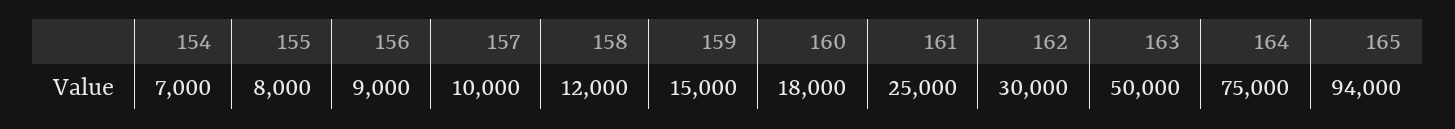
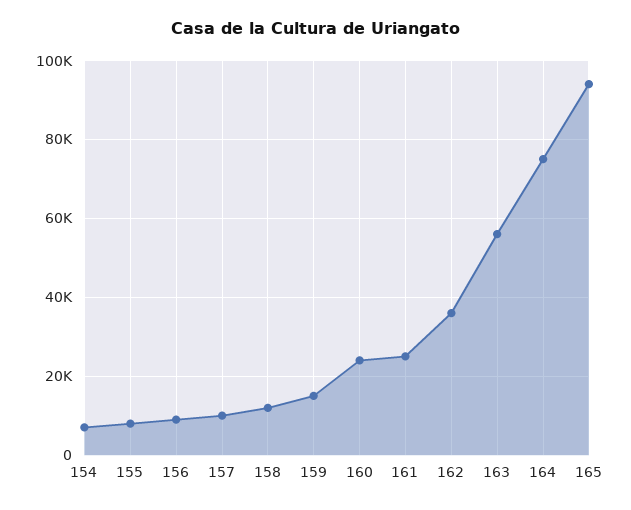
160: 18000 -> 24000
162: 30000 -> 36000
163: 50000 -> 56000

